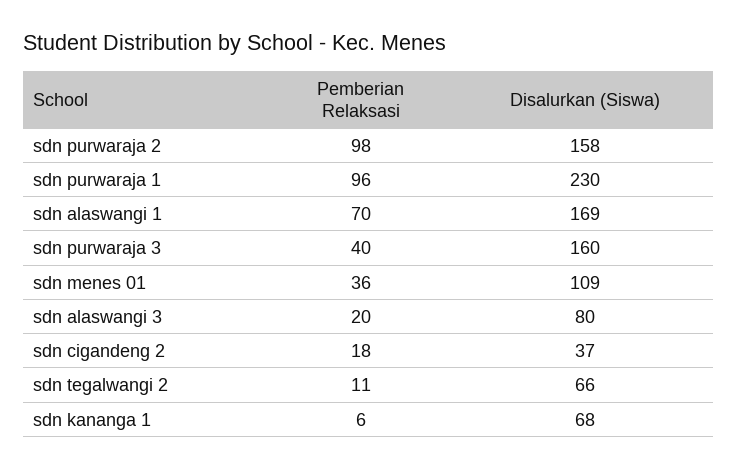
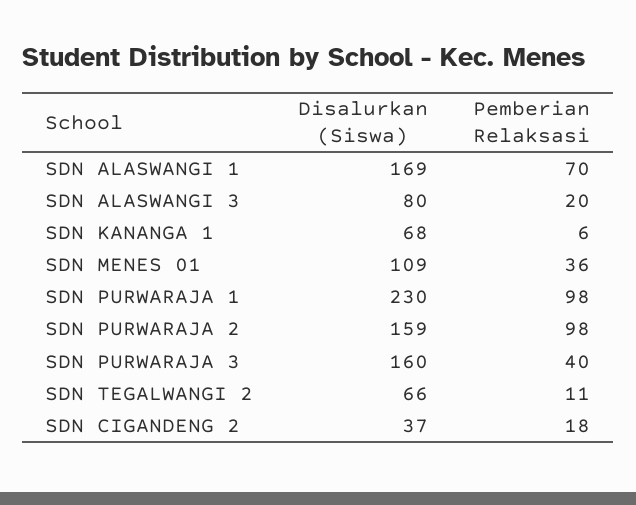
Disalurkan (Siswa), sdn purwaraja 2: 158 -> 159
Pemberian Relaksasi, sdn purwaraja 1: 96 -> 98

